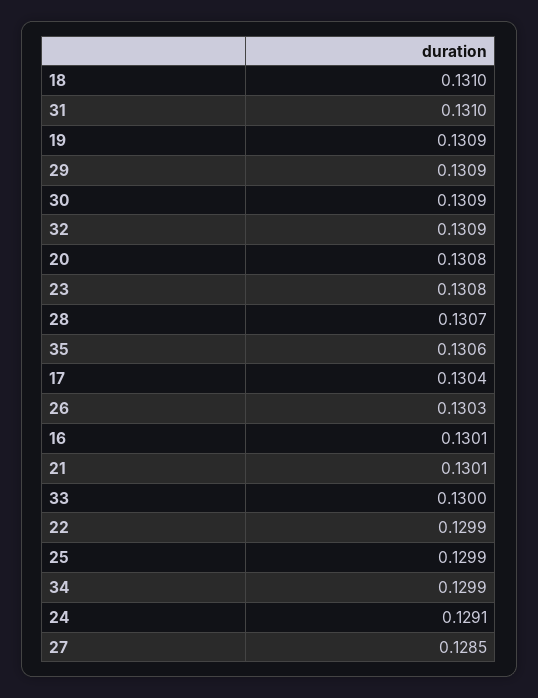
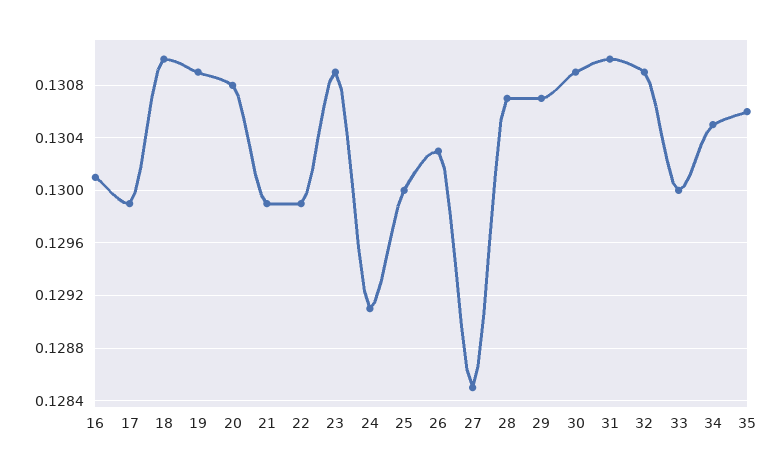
29: 0.1309 -> 0.1307
23: 0.1308 -> 0.1309
17: 0.1304 -> 0.1299
21: 0.1301 -> 0.1299
25: 0.1299 -> 0.13
34: 0.1299 -> 0.1305

